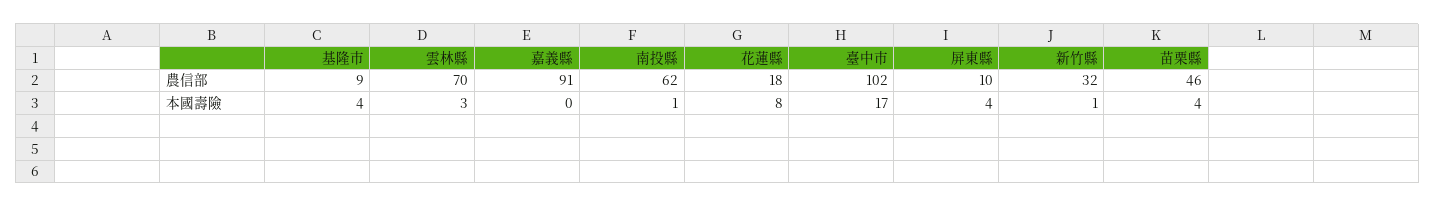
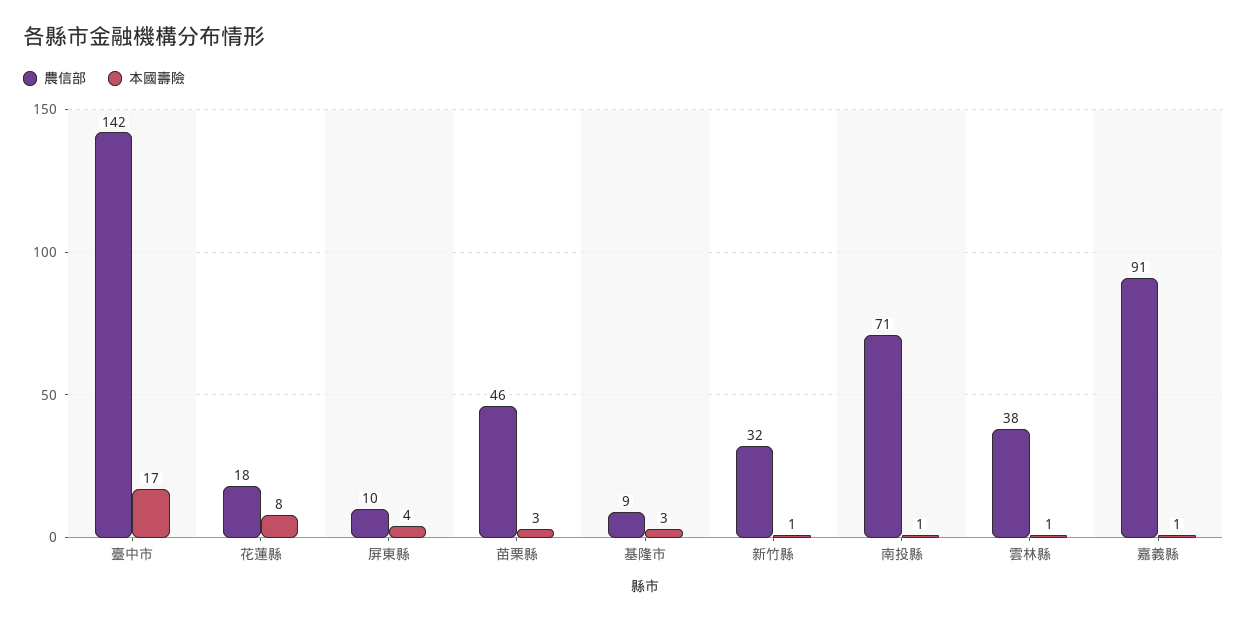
農信部, 雲林縣: 70 -> 38
農信部, 南投縣: 62 -> 71
農信部, 臺中市: 102 -> 142
本國壽險, 基隆市: 4 -> 3
本國壽險, 雲林縣: 3 -> 1
本國壽險, 嘉義縣: 0 -> 1
本國壽險, 苗栗縣: 4 -> 3

